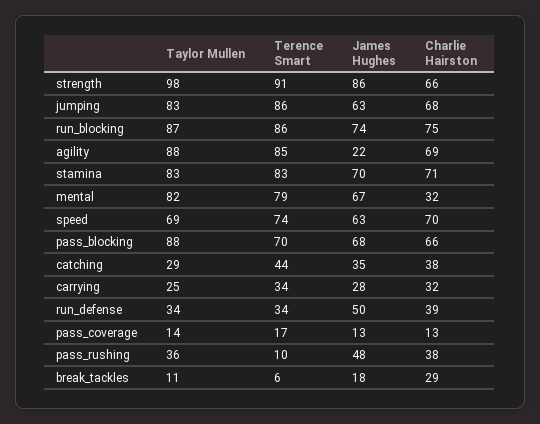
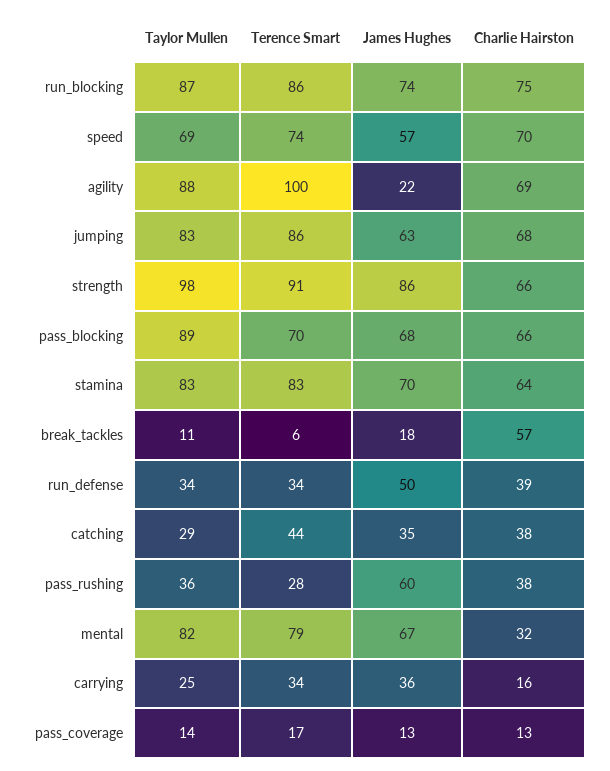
Terence Smart, agility: 85 -> 100
Charlie Hairston, stamina: 71 -> 64
James Hughes, speed: 63 -> 57
Taylor Mullen, pass_blocking: 88 -> 89
James Hughes, carrying: 28 -> 36
Charlie Hairston, carrying: 32 -> 16
Terence Smart, pass_rushing: 10 -> 28
James Hughes, pass_rushing: 48 -> 60
Charlie Hairston, break_tackles: 29 -> 57

